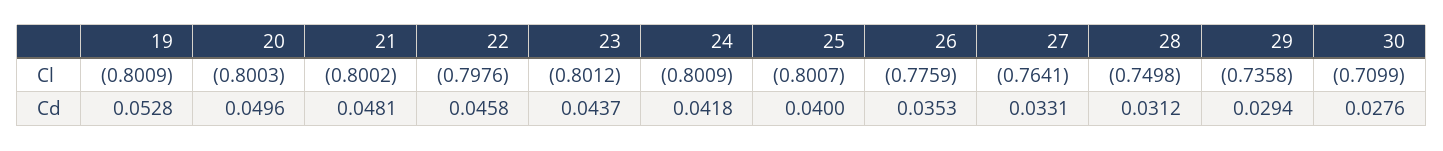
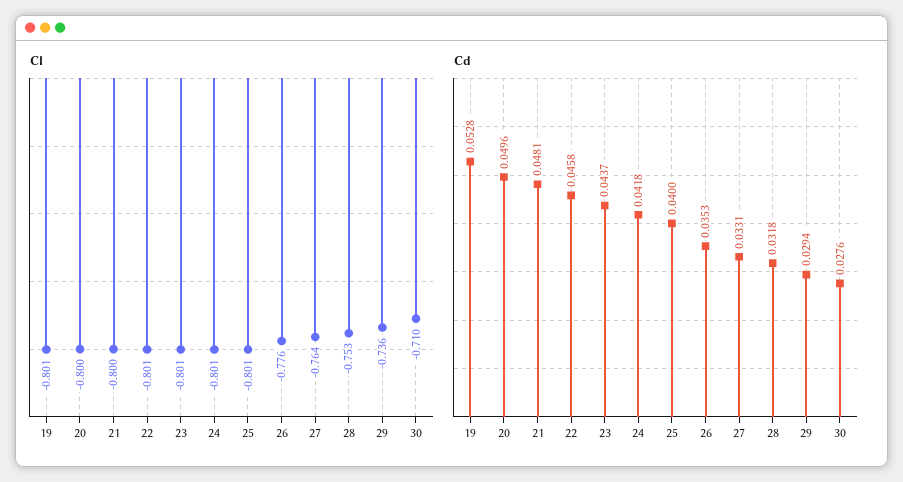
Cl, 22: -0.7976 -> -0.801
Cl, 28: -0.7498 -> -0.753
Cd, 28: 0.0312 -> 0.0318

